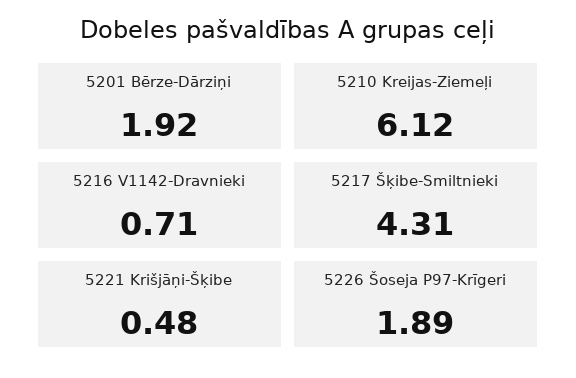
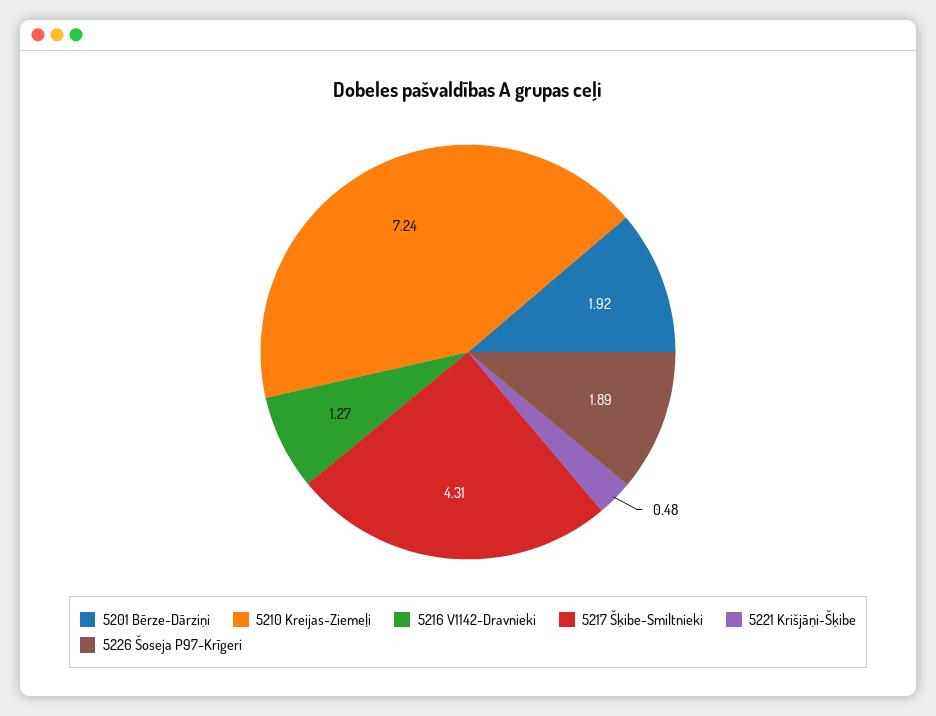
5210 Kreijas-Ziemeļi: 6.12 -> 7.24
5216 V1142-Dravnieki: 0.71 -> 1.27

